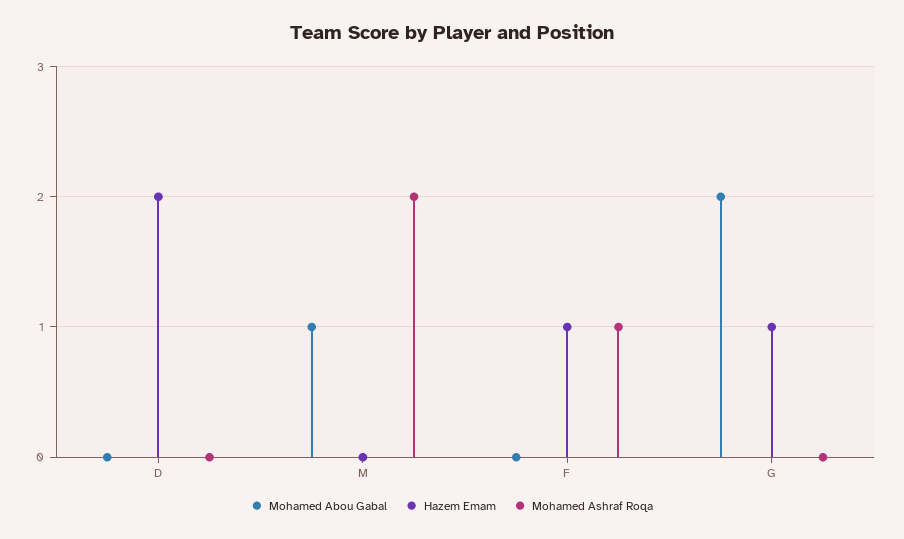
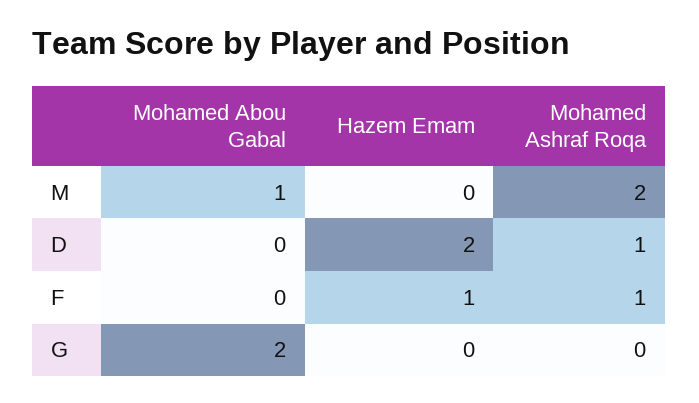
Mohamed Ashraf Roqa, D: 0 -> 1
Hazem Emam, G: 1 -> 0

